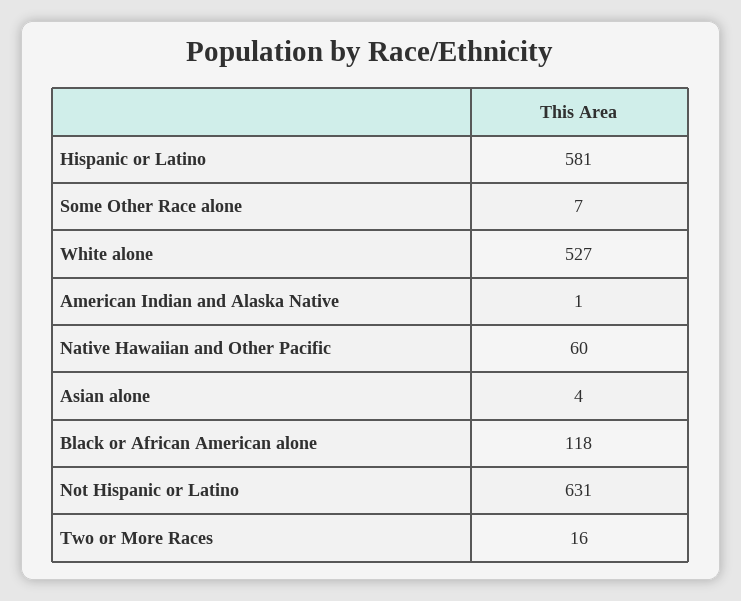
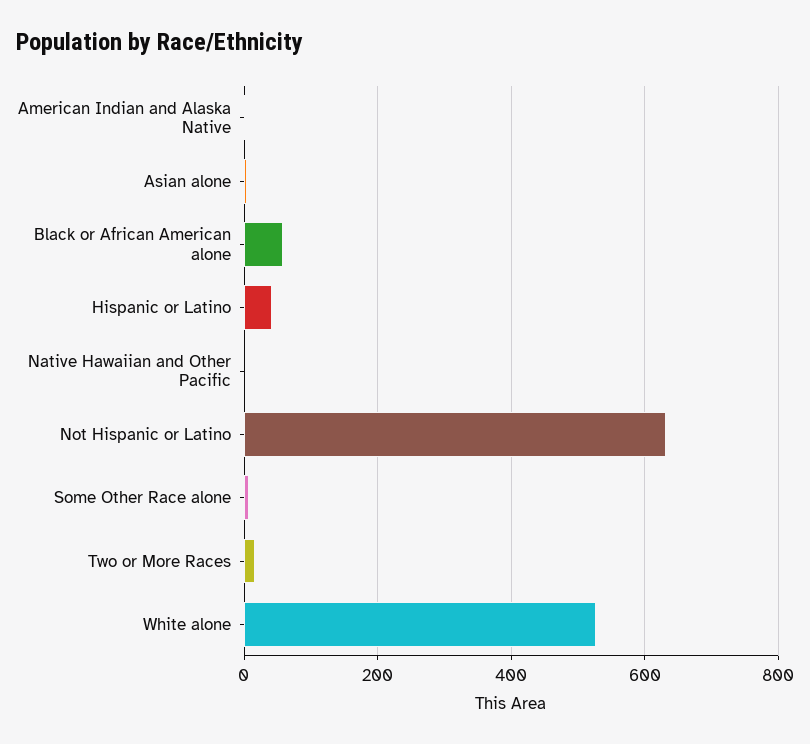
Hispanic or Latino: 581 -> 40
Native Hawaiian and Other Pacific: 60 -> 0
Black or African American alone: 118 -> 60

